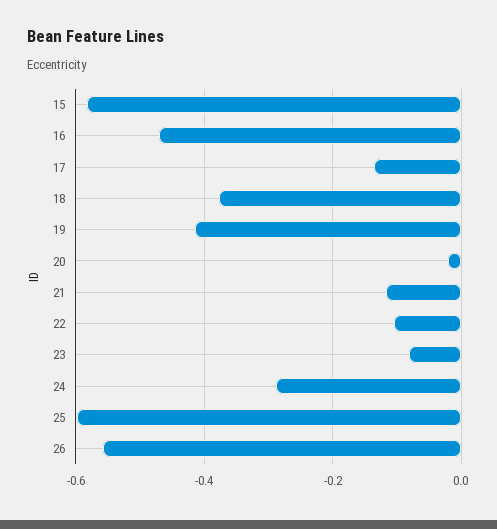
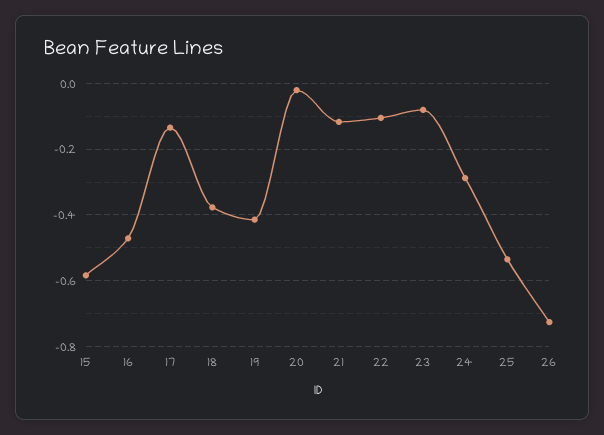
25: -0.6 -> -0.54
26: -0.56 -> -0.72

